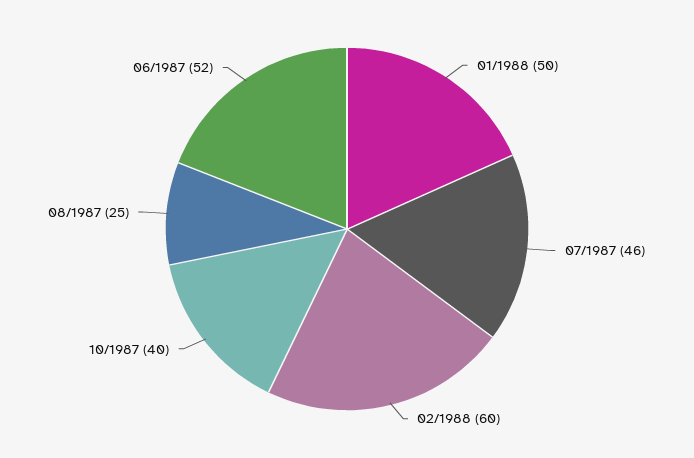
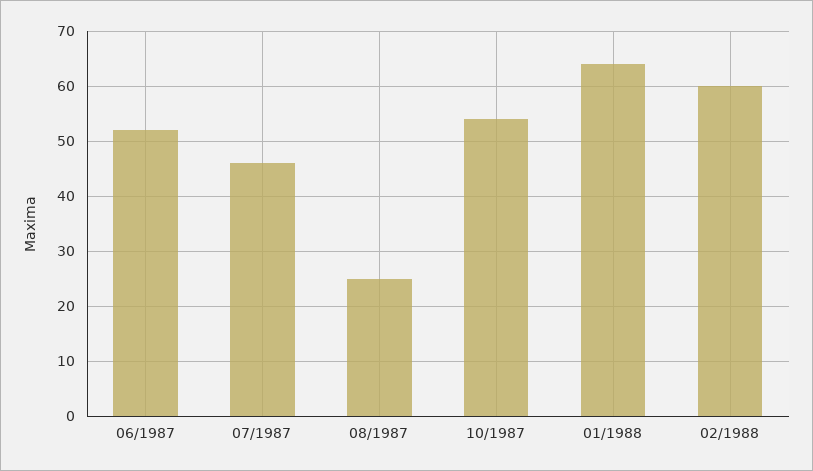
01/1988: 50 -> 65
10/1987: 40 -> 55

